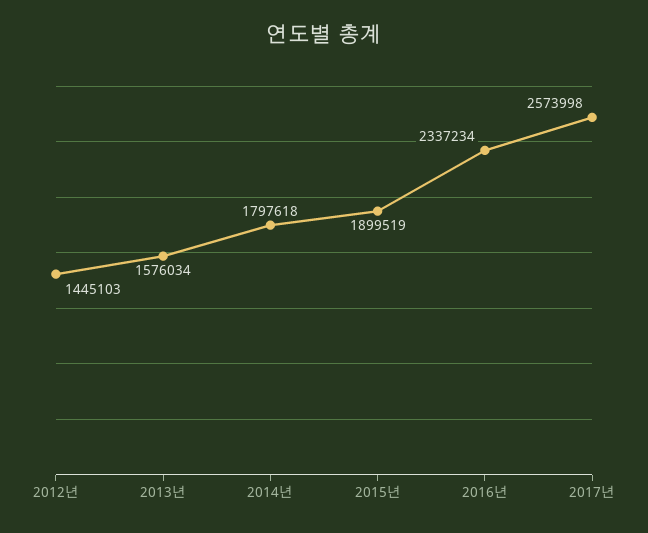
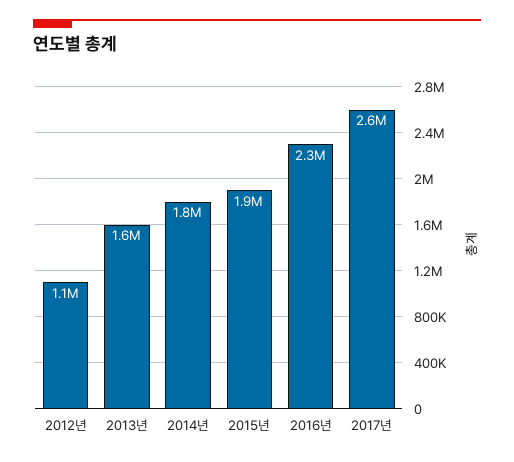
2012년: 1445103 -> 1100000

